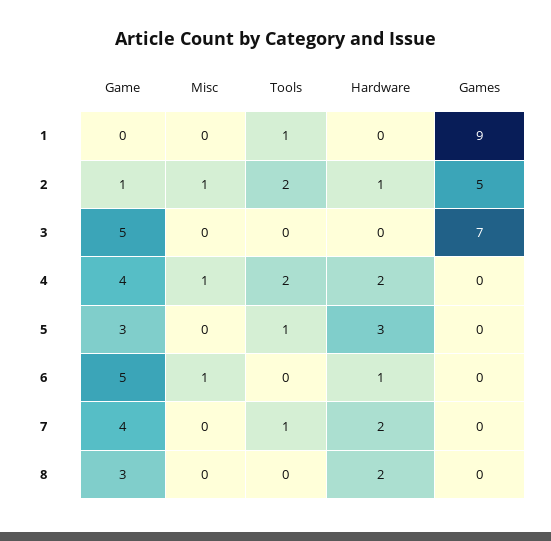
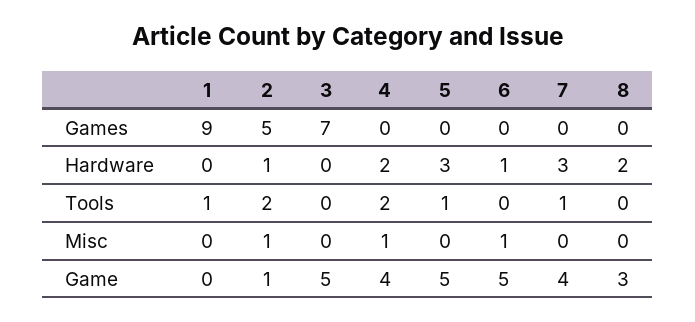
Game, 5: 3 -> 5
Hardware, 7: 2 -> 3

